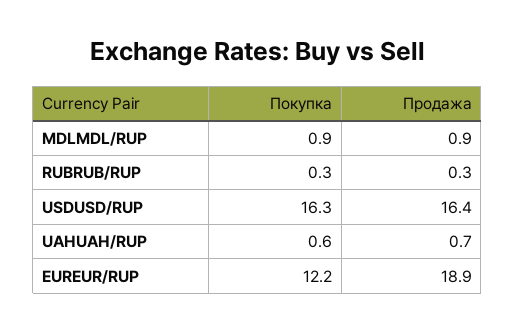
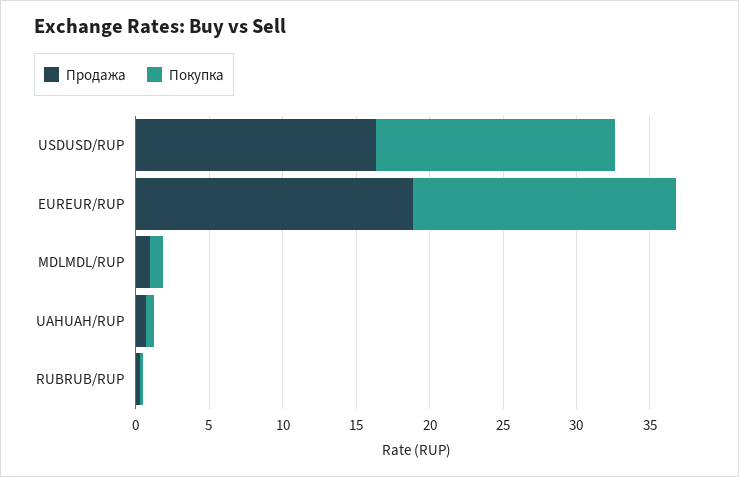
Покупка, EUREUR/RUP: 12.2 -> 18

